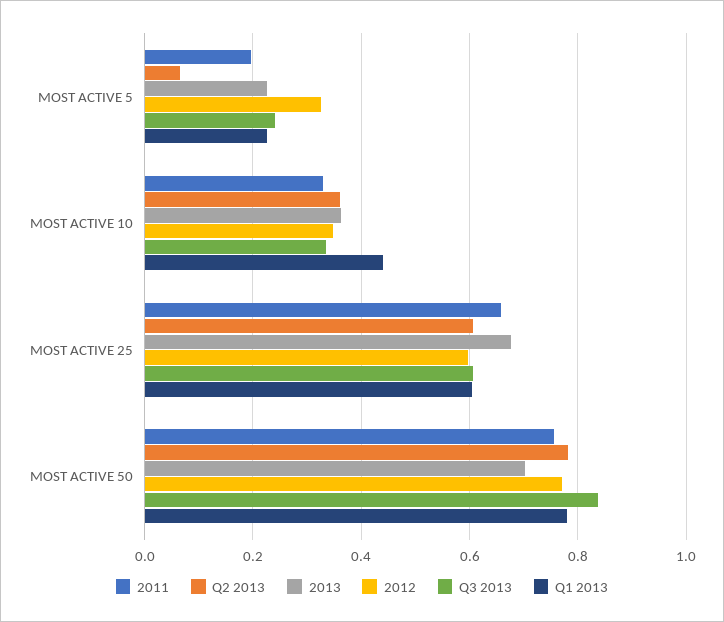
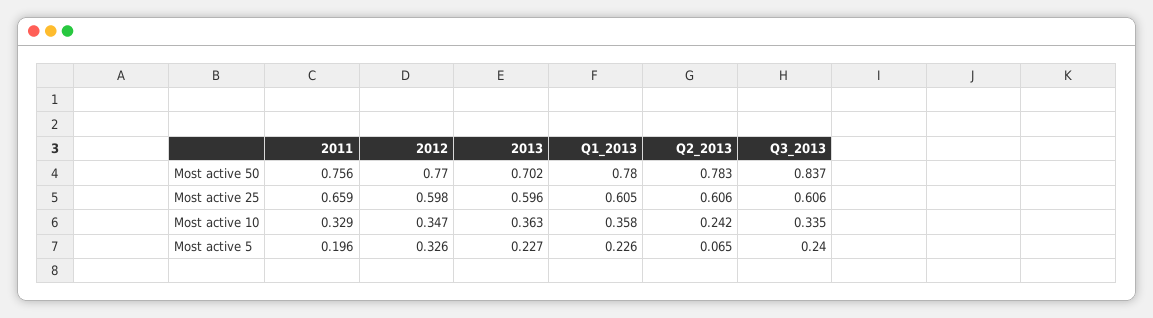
Q2 2013, MOST ACTIVE 10: 0.36 -> 0.242
Q1 2013, MOST ACTIVE 10: 0.44 -> 0.358
2013, MOST ACTIVE 25: 0.68 -> 0.596

